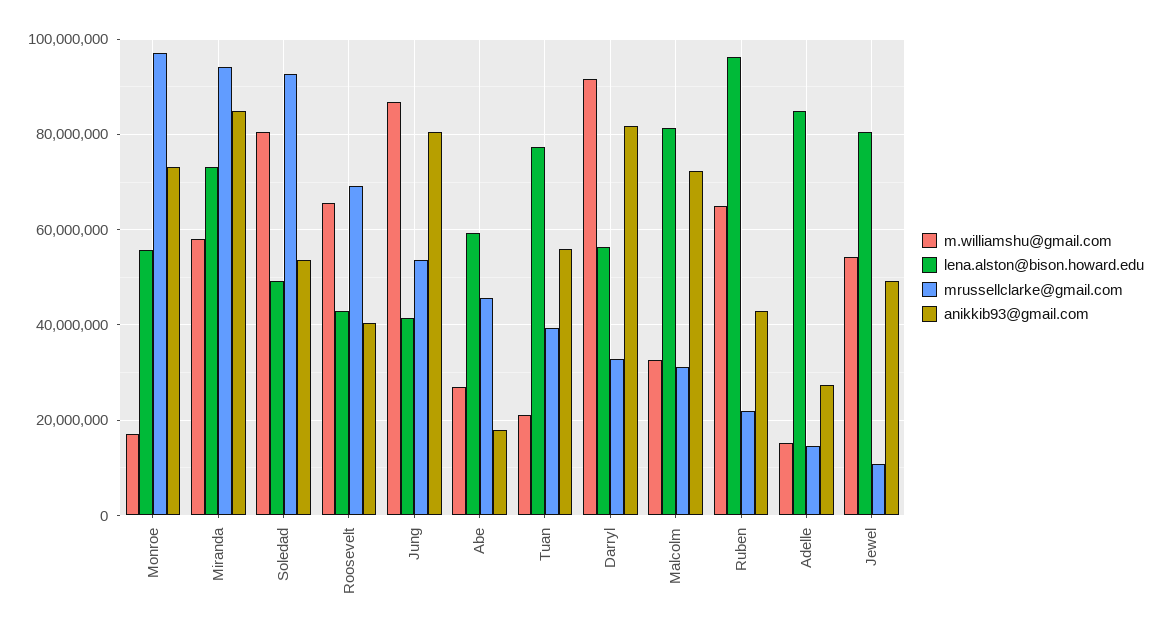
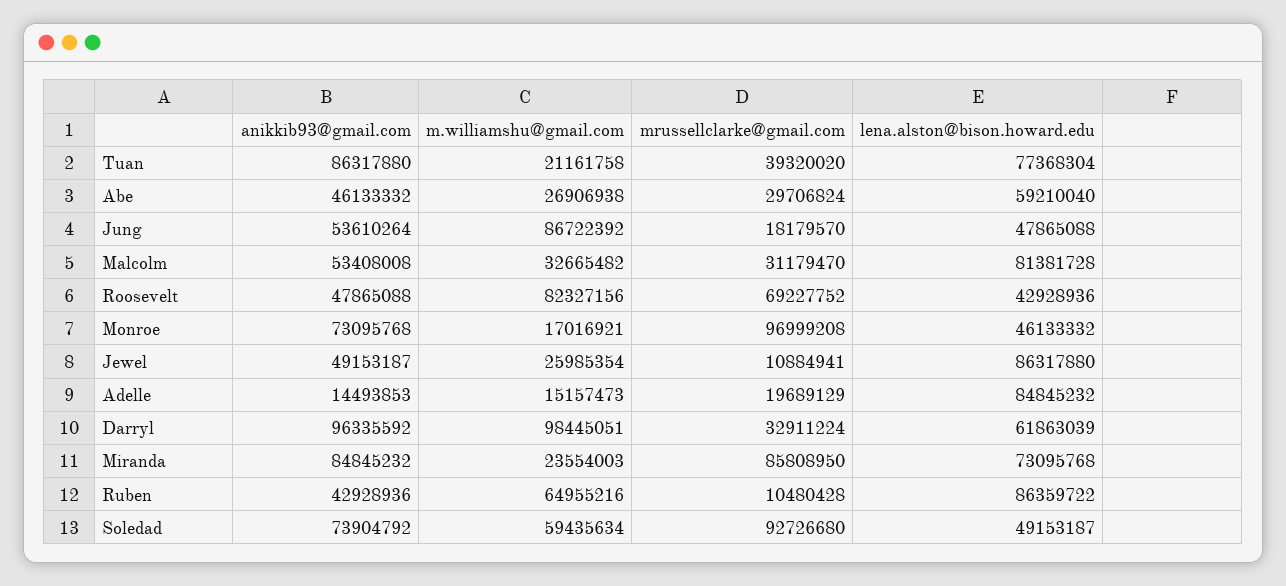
lena.alston@bison.howard.edu, Monroe: 56000000 -> 46133332
m.williamshu@gmail.com, Miranda: 58000000 -> 23554003
mrussellclarke@gmail.com, Miranda: 94000000 -> 85808950
m.williamshu@gmail.com, Soledad: 80000000 -> 59435634
anikkib93@gmail.com, Soledad: 54000000 -> 73904792
m.williamshu@gmail.com, Roosevelt: 66000000 -> 82327156
anikkib93@gmail.com, Roosevelt: 40000000 -> 47865088
lena.alston@bison.howard.edu, Jung: 42000000 -> 47865088
mrussellclarke@gmail.com, Jung: 54000000 -> 18179570
anikkib93@gmail.com, Jung: 80000000 -> 53610264
mrussellclarke@gmail.com, Abe: 46000000 -> 29706824
anikkib93@gmail.com, Abe: 18000000 -> 46133332
anikkib93@gmail.com, Tuan: 56000000 -> 86317880
m.williamshu@gmail.com, Darryl: 92000000 -> 98445051
lena.alston@bison.howard.edu, Darryl: 56000000 -> 61863039
anikkib93@gmail.com, Darryl: 82000000 -> 96335592
anikkib93@gmail.com, Malcolm: 72000000 -> 53408008
lena.alston@bison.howard.edu, Ruben: 96000000 -> 86359722
mrussellclarke@gmail.com, Ruben: 22000000 -> 10480428
mrussellclarke@gmail.com, Adelle: 14000000 -> 19689129
anikkib93@gmail.com, Adelle: 28000000 -> 14493853
m.williamshu@gmail.com, Jewel: 54000000 -> 25985354
lena.alston@bison.howard.edu, Jewel: 80000000 -> 86317880

